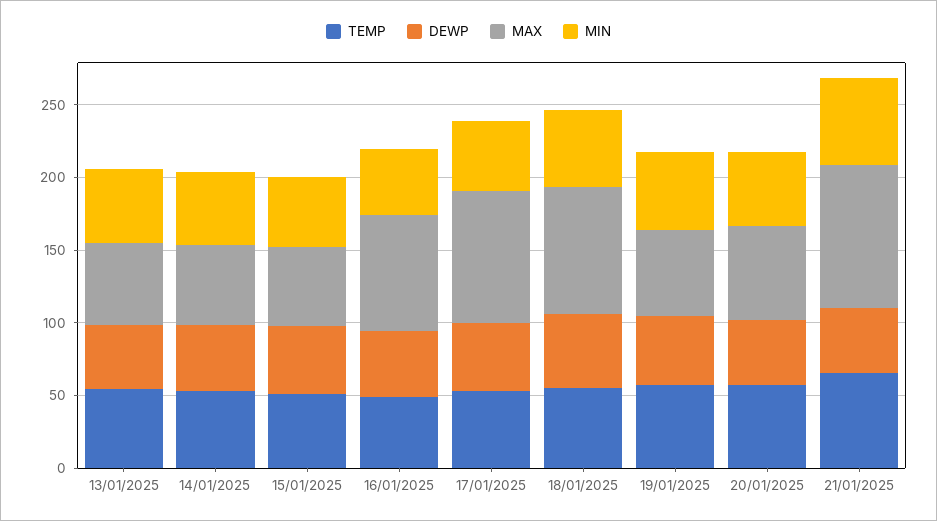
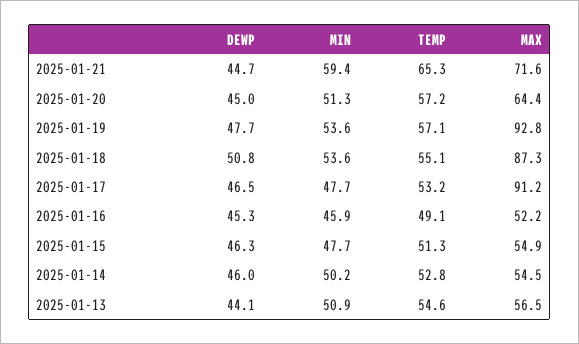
MAX, 16/01/2025: 80 -> 52.2
MAX, 19/01/2025: 60 -> 92.8
MAX, 21/01/2025: 100 -> 71.6

